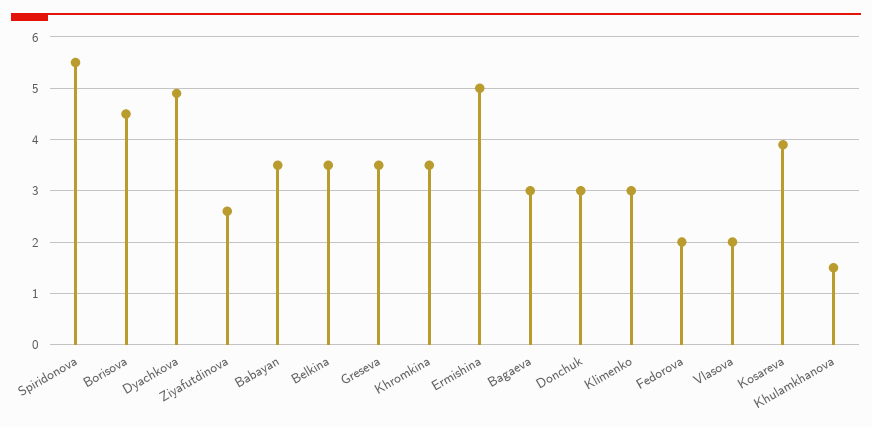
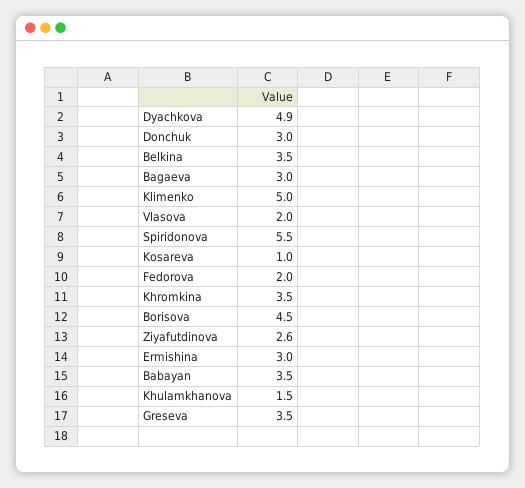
Ermishina: 5 -> 3
Klimenko: 3 -> 5
Kosareva: 4 -> 1

